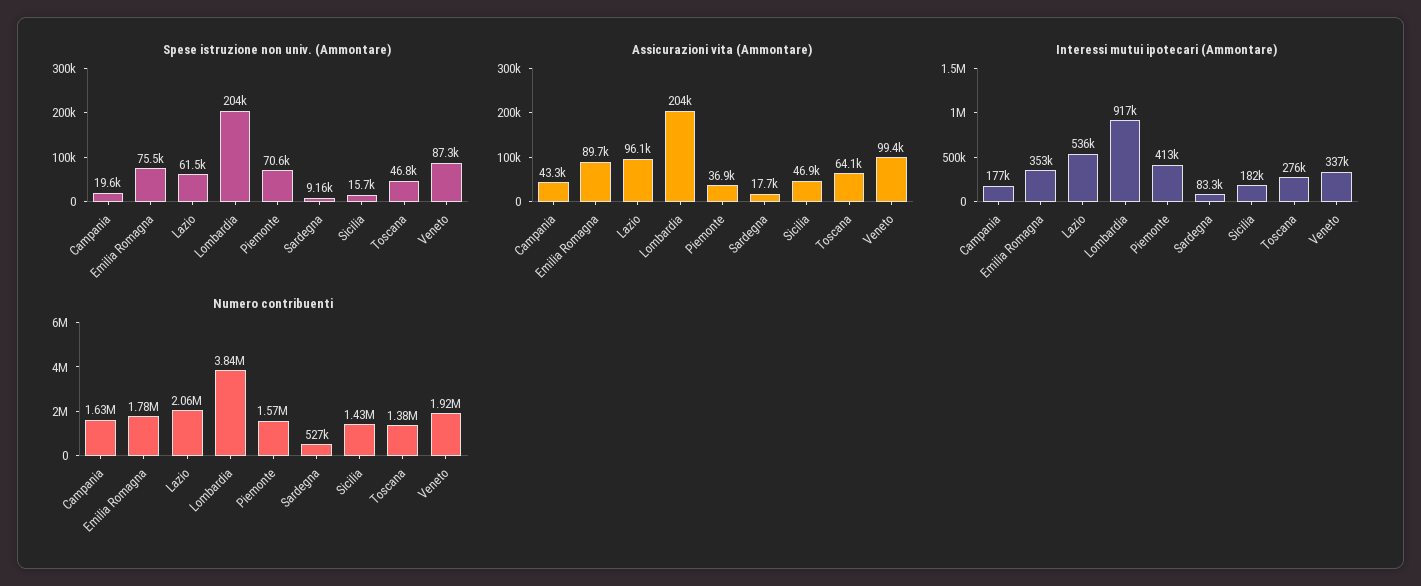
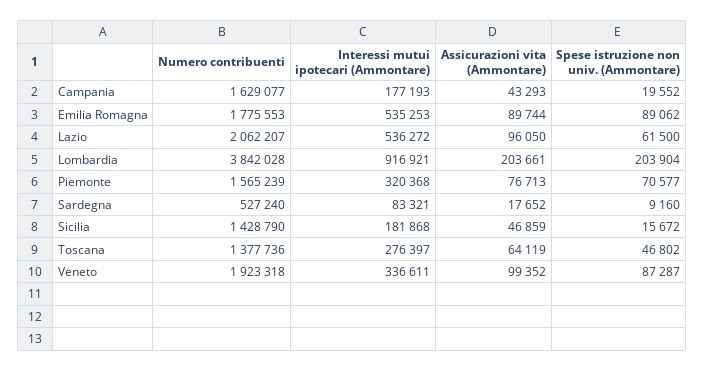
Spese istruzione non univ. (Ammontare), Emilia Romagna: 75500 -> 89062
Assicurazioni vita (Ammontare), Piemonte: 36900 -> 76713
Interessi mutui ipotecari (Ammontare), Emilia Romagna: 353000 -> 535253
Interessi mutui ipotecari (Ammontare), Piemonte: 413000 -> 320368

